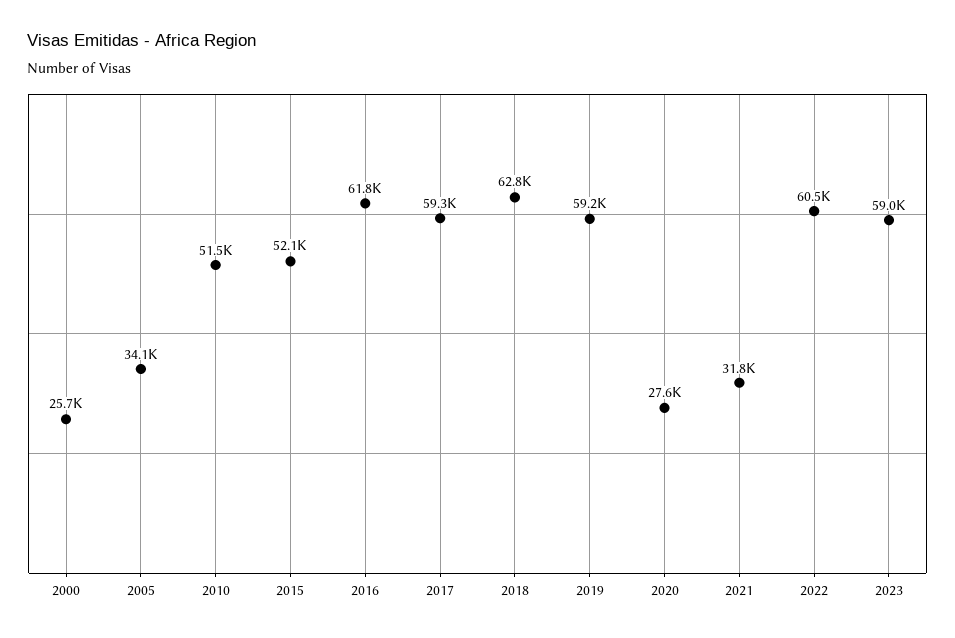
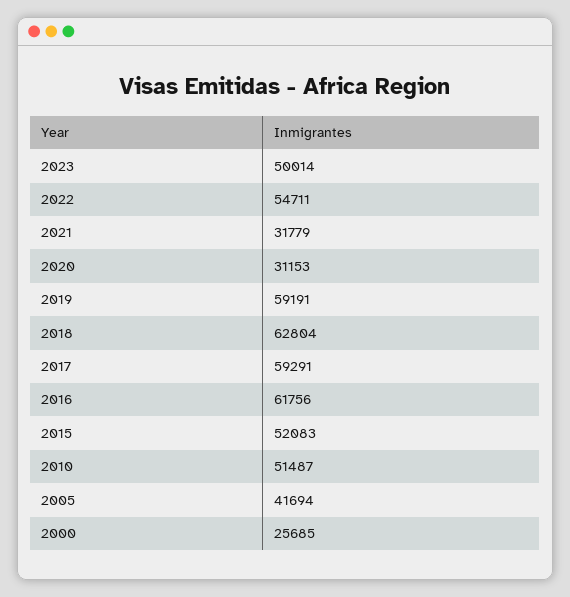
2005: 34100 -> 41694
2020: 27600 -> 31153
2022: 60500 -> 54711
2023: 59000 -> 50014

